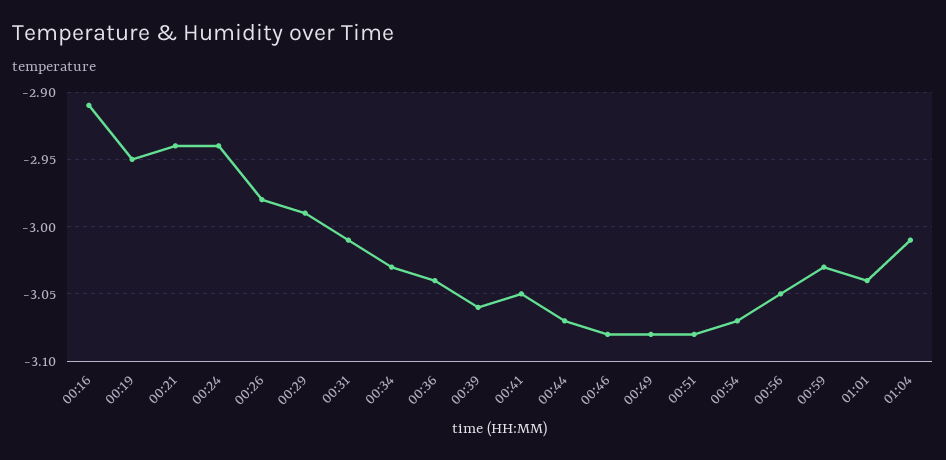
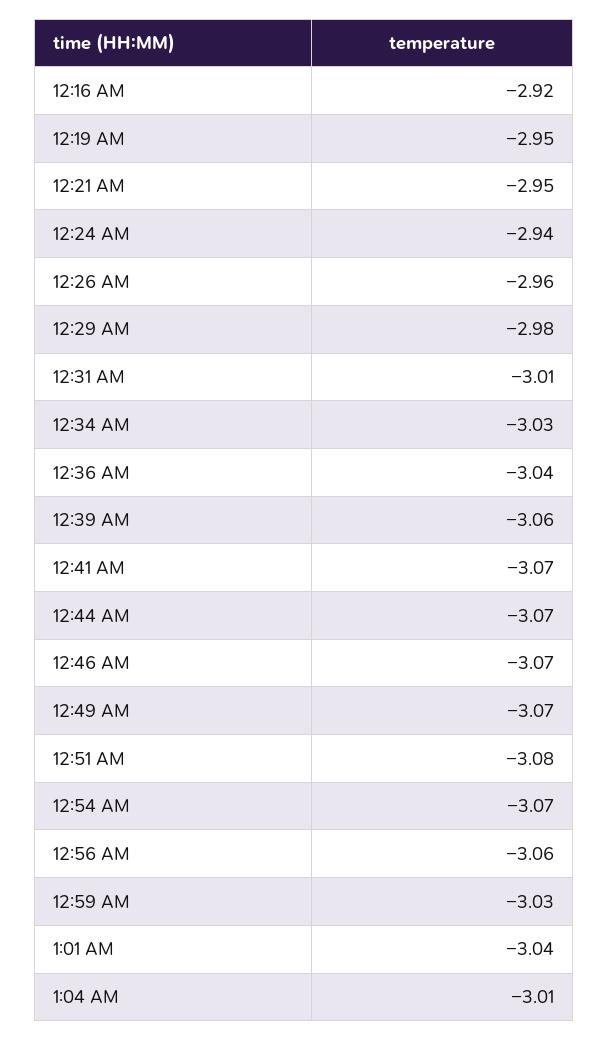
00:16: -2.91 -> -2.92
00:21: -2.94 -> -2.95
00:26: -2.98 -> -2.96
00:29: -2.99 -> -2.98
00:41: -3.05 -> -3.07
00:46: -3.08 -> -3.07
00:49: -3.08 -> -3.07
00:56: -3.05 -> -3.06

